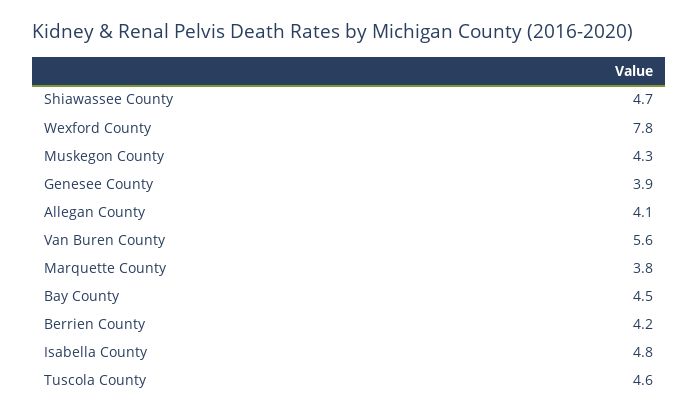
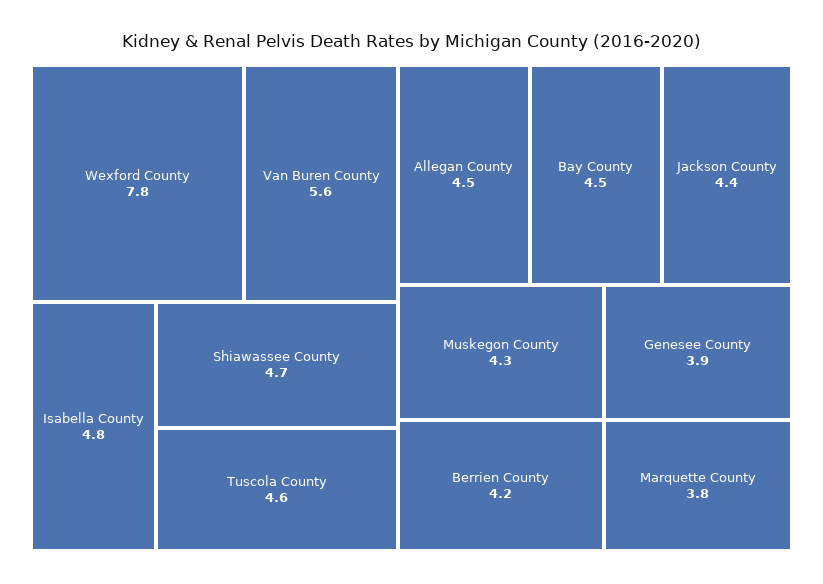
Allegan County: 4.1 -> 4.5
Jackson County: none -> 4.4

